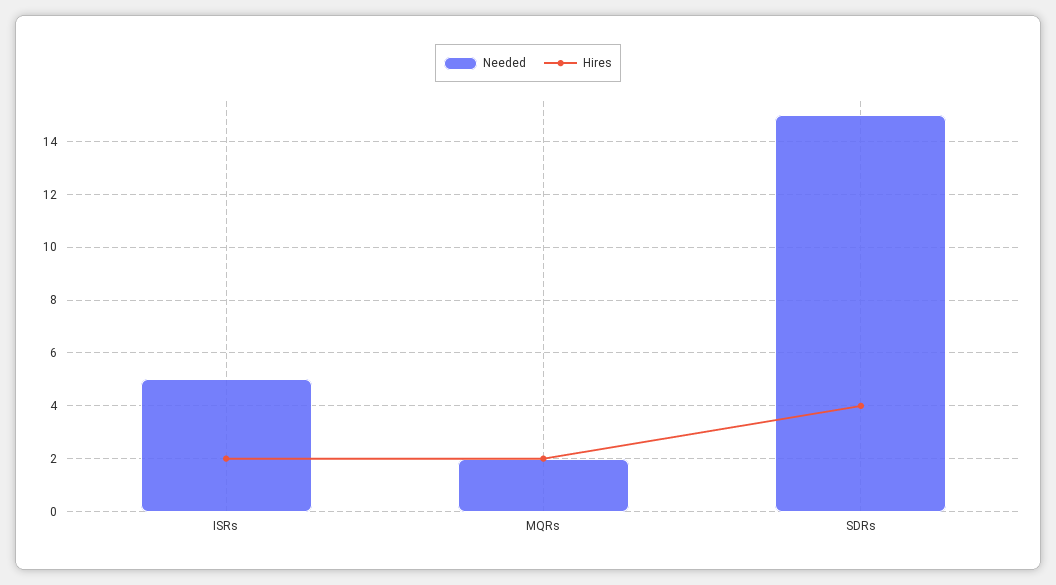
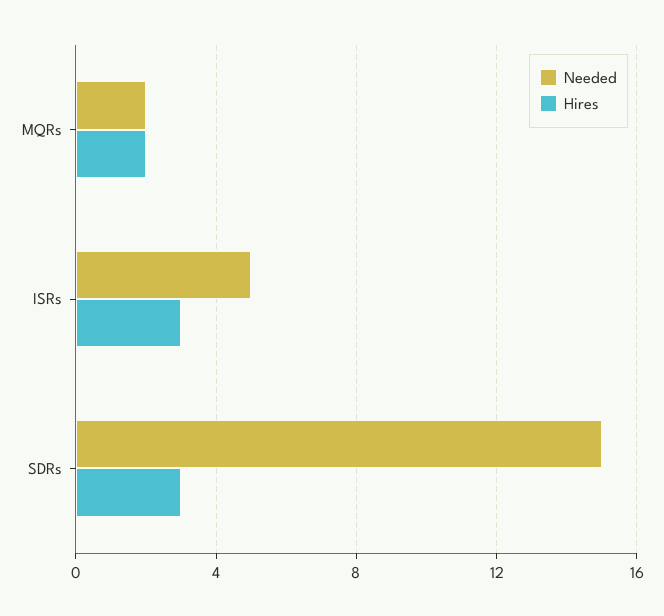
Hires, ISRs: 2 -> 3
Hires, SDRs: 4 -> 3

